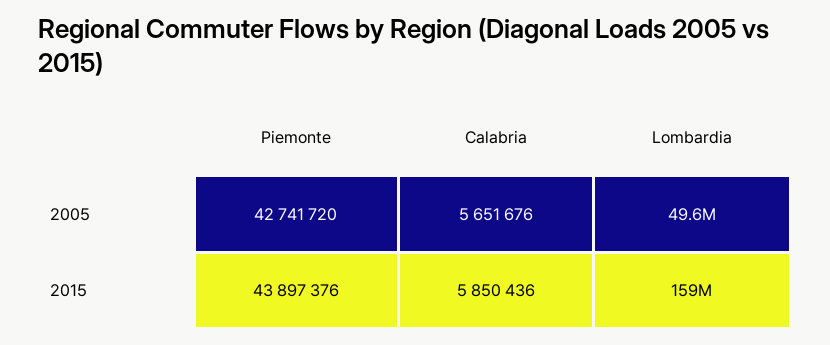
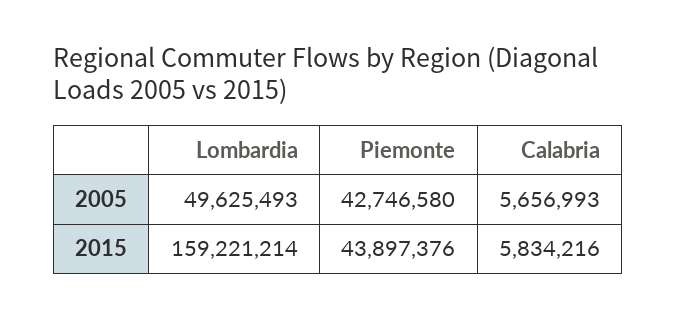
Piemonte, 2005: 42741720 -> 42746580
Calabria, 2005: 5651676 -> 5656993
Calabria, 2015: 5850436 -> 5834216

